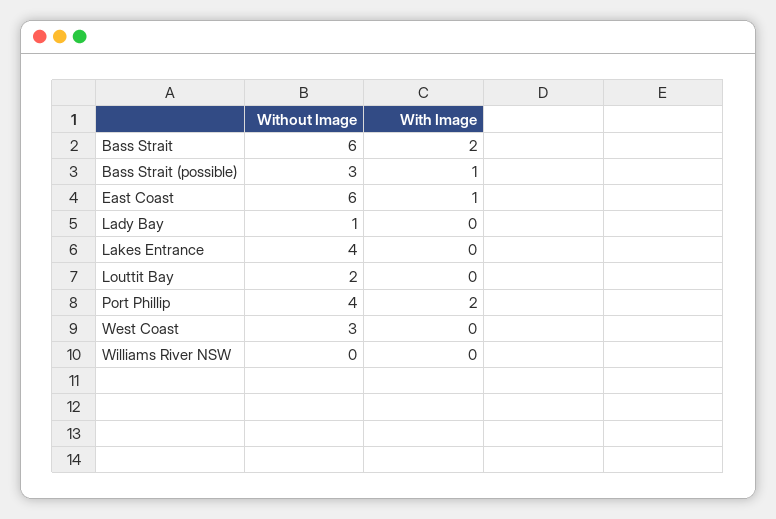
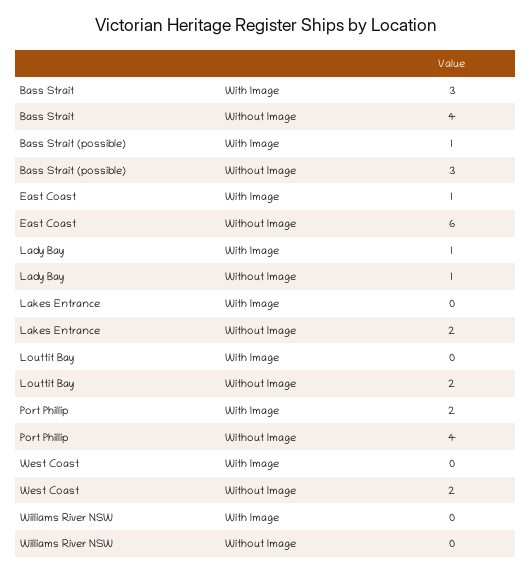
Without Image, Bass Strait: 6 -> 4
With Image, Bass Strait: 2 -> 3
With Image, Lady Bay: 0 -> 1
Without Image, Lakes Entrance: 4 -> 2
Without Image, West Coast: 3 -> 2

